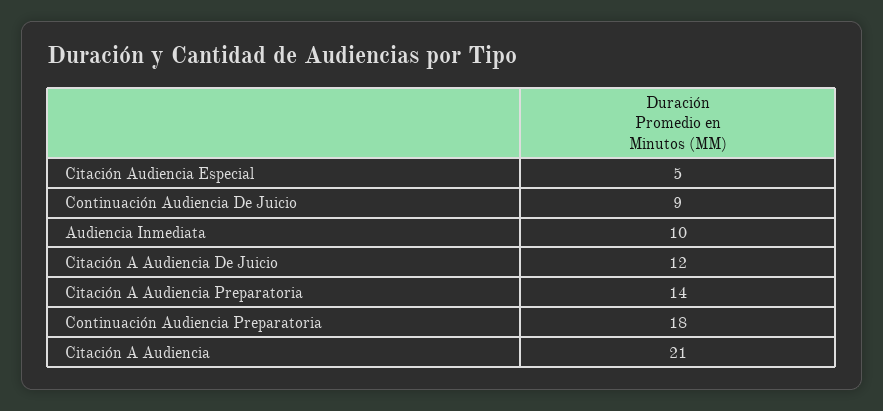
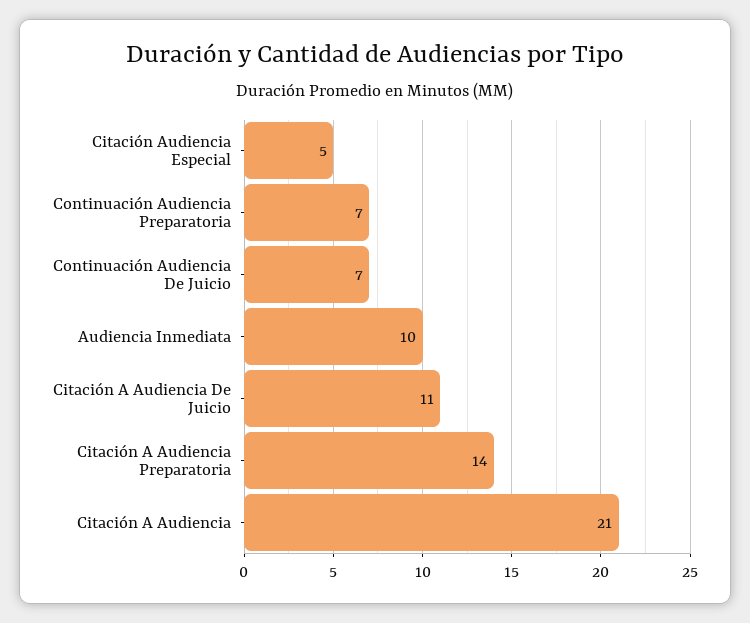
Continuación Audiencia De Juicio: 9 -> 7
Citación A Audiencia De Juicio: 12 -> 11
Continuación Audiencia Preparatoria: 18 -> 7

